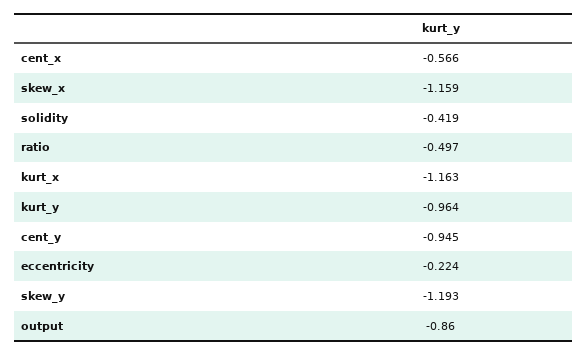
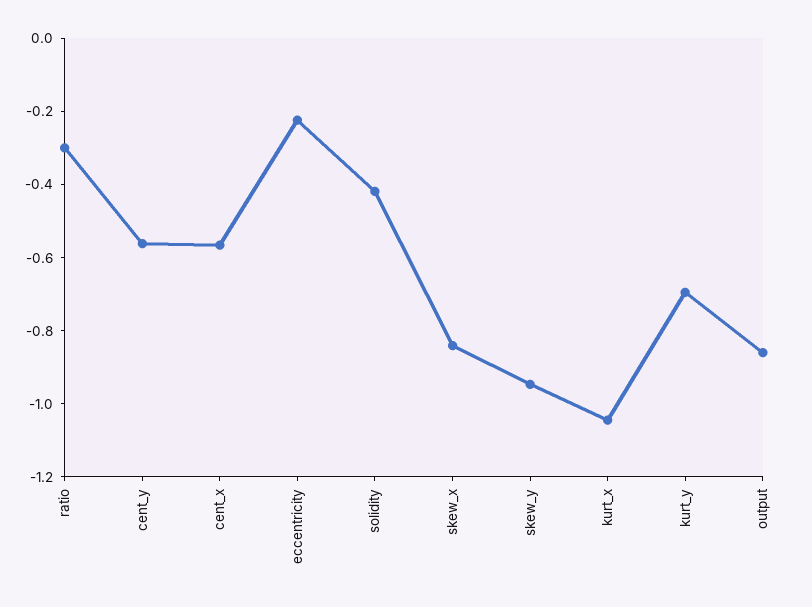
skew_x: -1.159 -> -0.85
ratio: -0.497 -> -0.3
kurt_x: -1.163 -> -1.05
kurt_y: -0.964 -> -0.7
cent_y: -0.945 -> -0.55
skew_y: -1.193 -> -0.95

